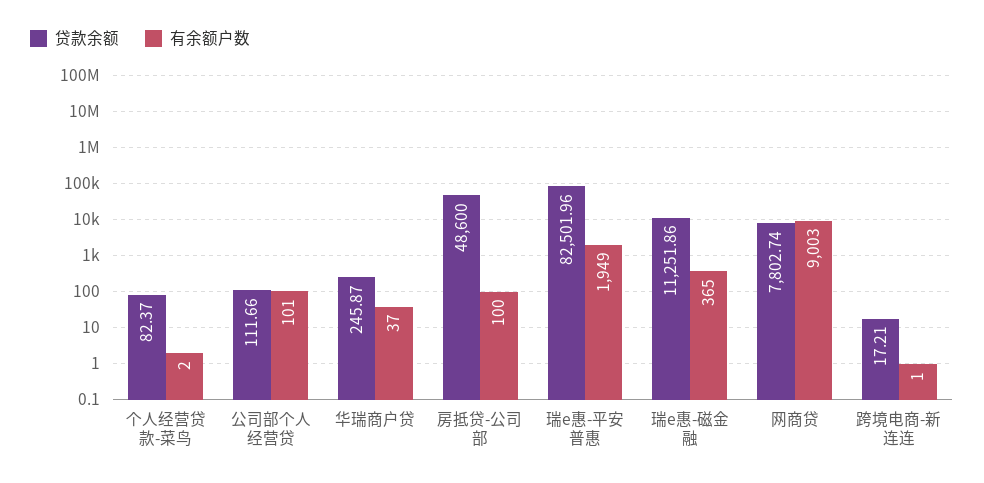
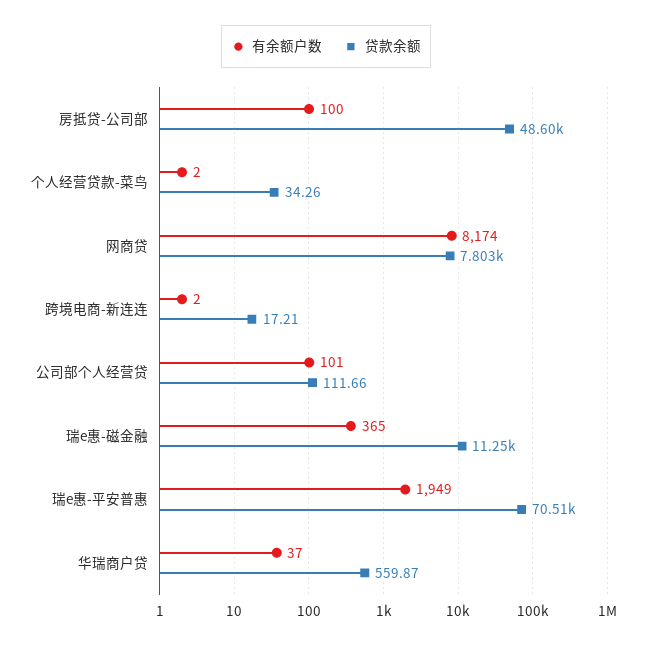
贷款余额, 个人经营贷款-菜鸟: 82.37 -> 34.26
贷款余额, 华瑞商户贷: 245.87 -> 559.87
贷款余额, 瑞e惠-平安普惠: 82501.96 -> 70510
有余额户数, 网商贷: 9003 -> 8174
有余额户数, 跨境电商-新连连: 1 -> 2

